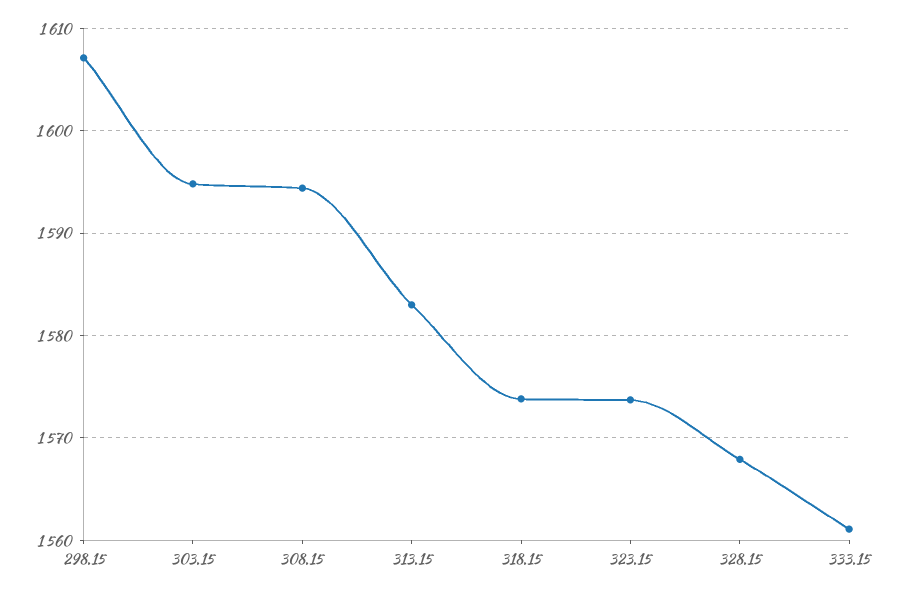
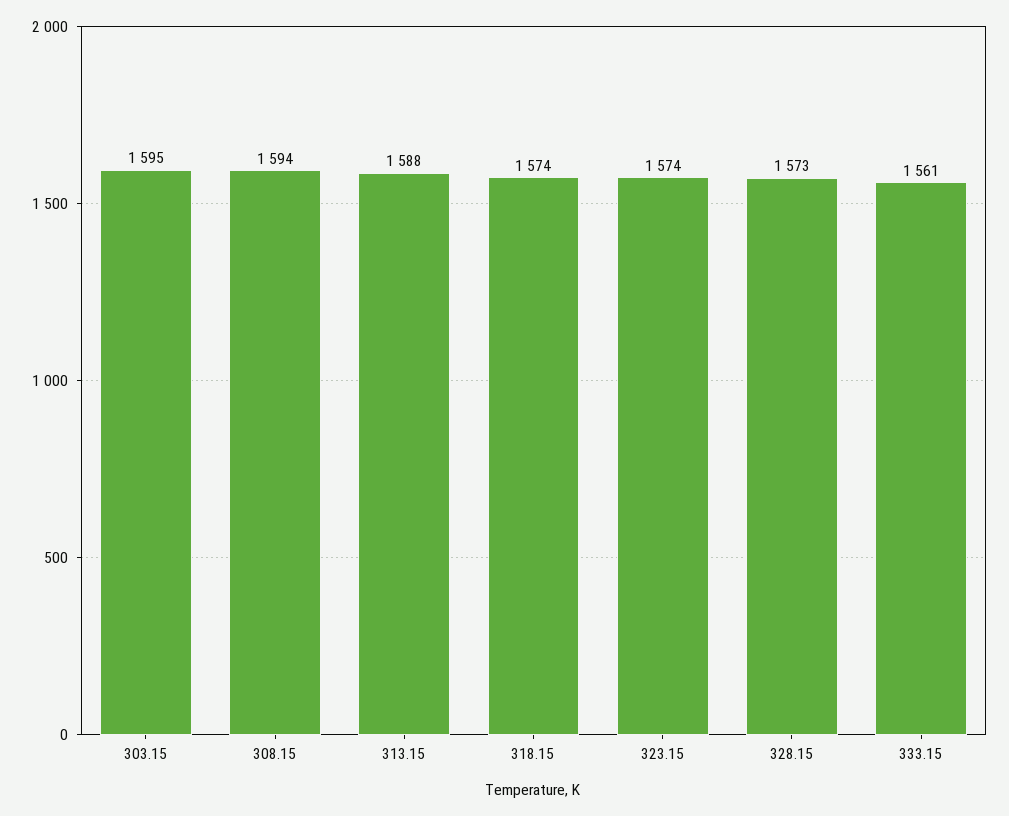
298.15: 1607 -> none
313.15: 1583 -> 1588
328.15: 1568 -> 1573

